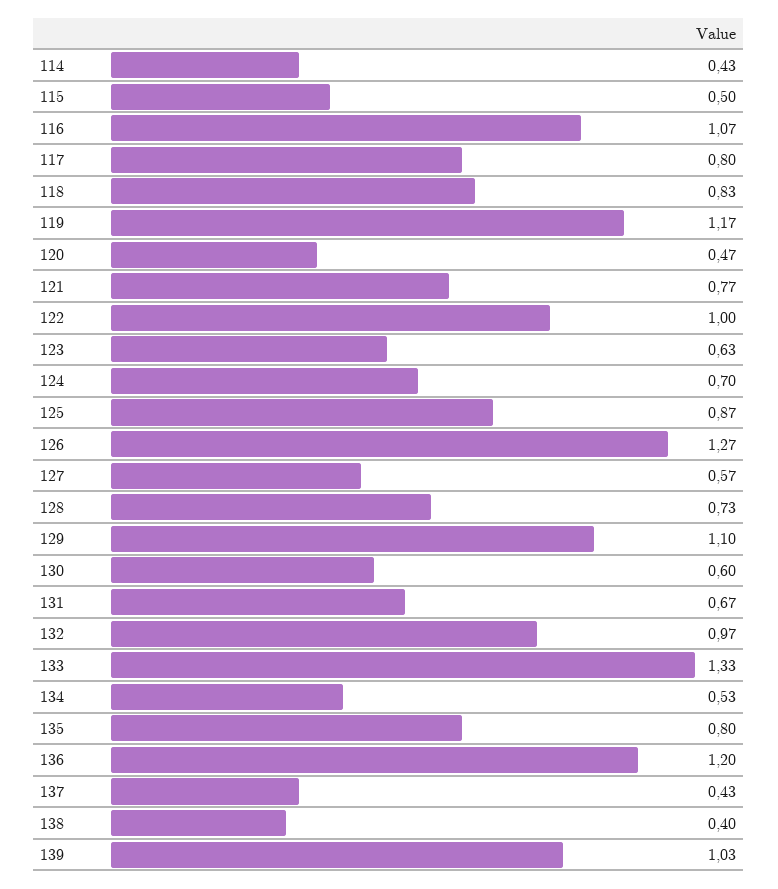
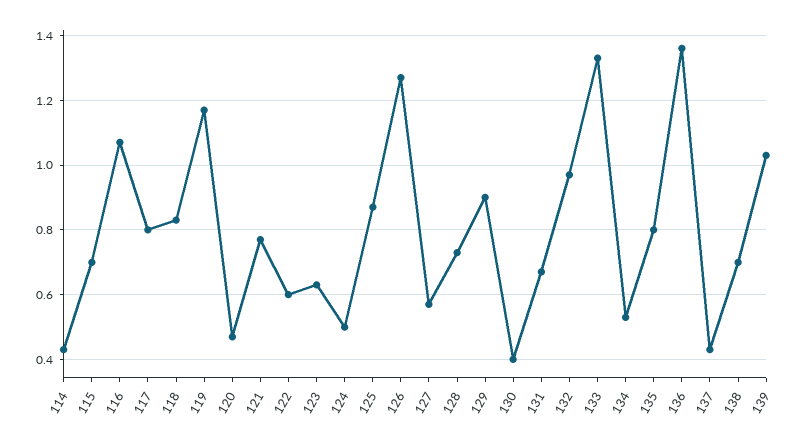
115: 0.5 -> 0.7
122: 1 -> 0.6
124: 0.7 -> 0.5
129: 1.1 -> 0.9
130: 0.6 -> 0.4
136: 1.2 -> 1.35
138: 0.4 -> 0.7

